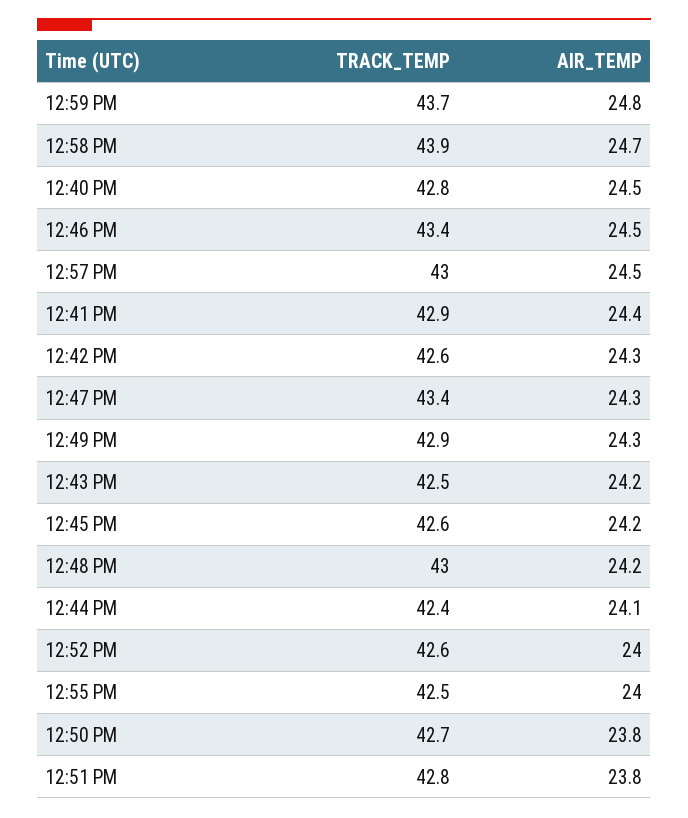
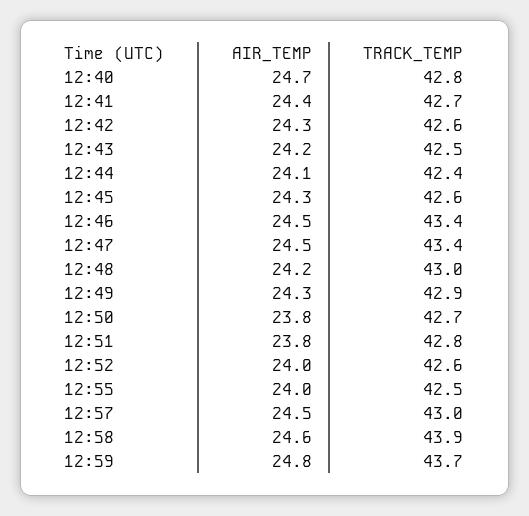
AIR_TEMP, 12:58 PM: 24.7 -> 24.6
AIR_TEMP, 12:40 PM: 24.5 -> 24.7
TRACK_TEMP, 12:41 PM: 42.9 -> 42.7
AIR_TEMP, 12:47 PM: 24.3 -> 24.5
AIR_TEMP, 12:45 PM: 24.2 -> 24.3

